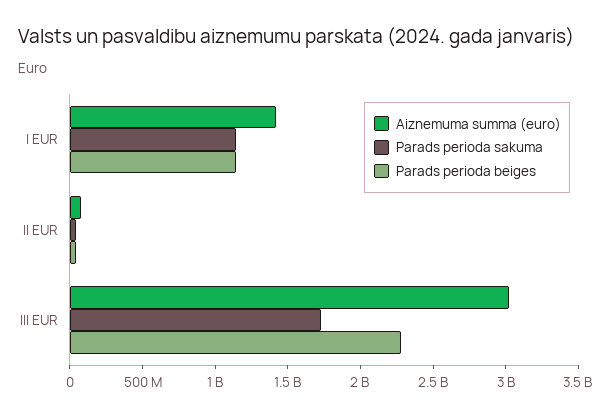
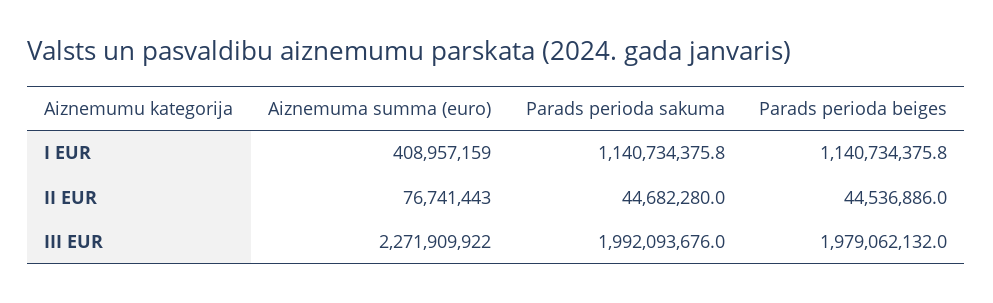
Aiznemuma summa (euro), I EUR: 1400000000 -> 408957159
Aiznemuma summa (euro), III EUR: 3000000000 -> 2271909922
Parads perioda sakuma, III EUR: 1700000000 -> 1992093676
Parads perioda beiges, III EUR: 2300000000 -> 1979062132

